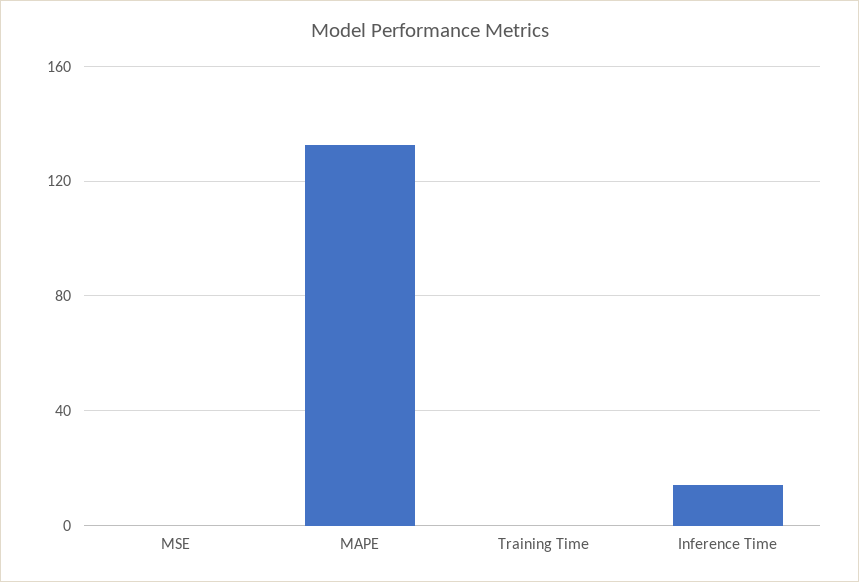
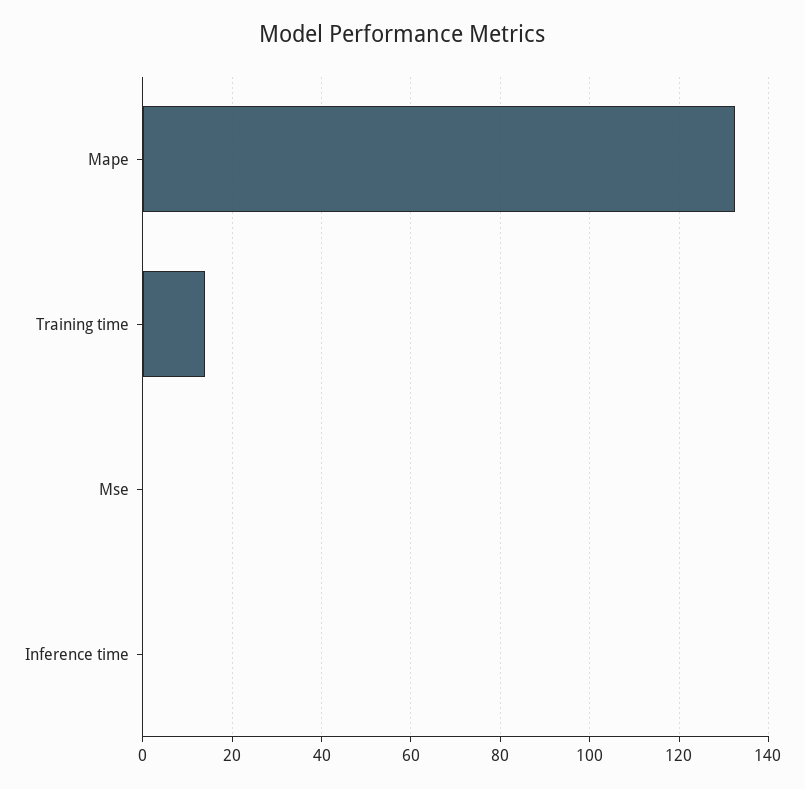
Training Time: 0 -> 14
Inference Time: 15 -> 0

